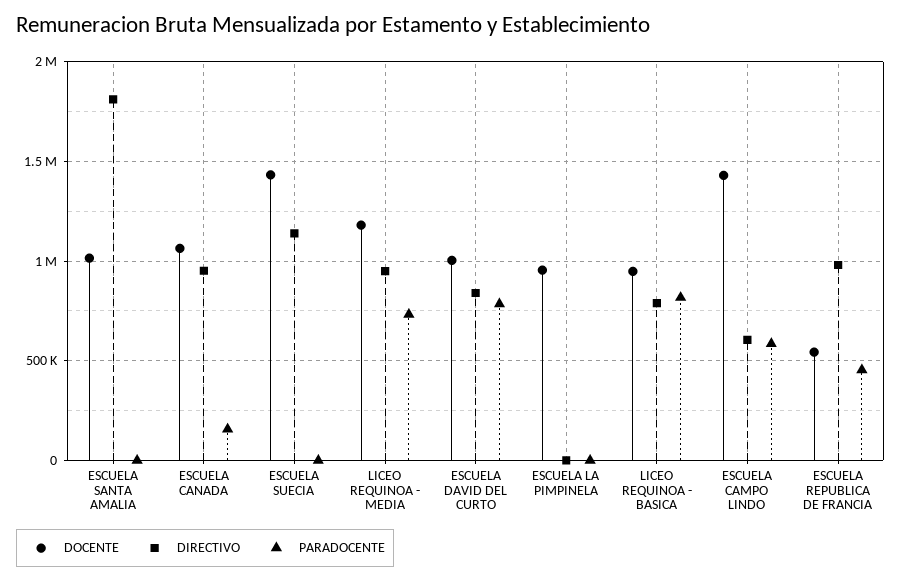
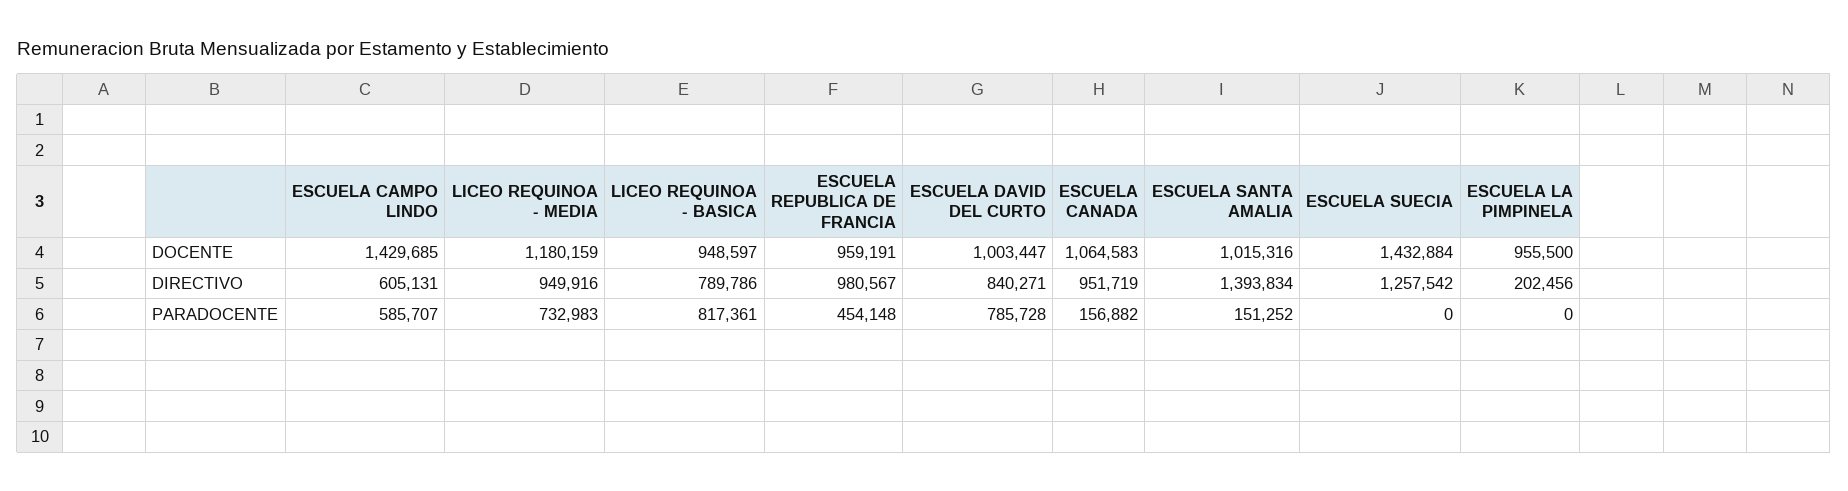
DIRECTIVO, ESCUELA SANTA AMALIA: 1800000 -> 1393834
PARADOCENTE, ESCUELA SANTA AMALIA: 0 -> 151252
DIRECTIVO, ESCUELA SUECIA: 1150000 -> 1257542
DIRECTIVO, ESCUELA LA PIMPINELA: 0 -> 202456
DOCENTE, ESCUELA REPUBLICA DE FRANCIA: 550000 -> 959191

